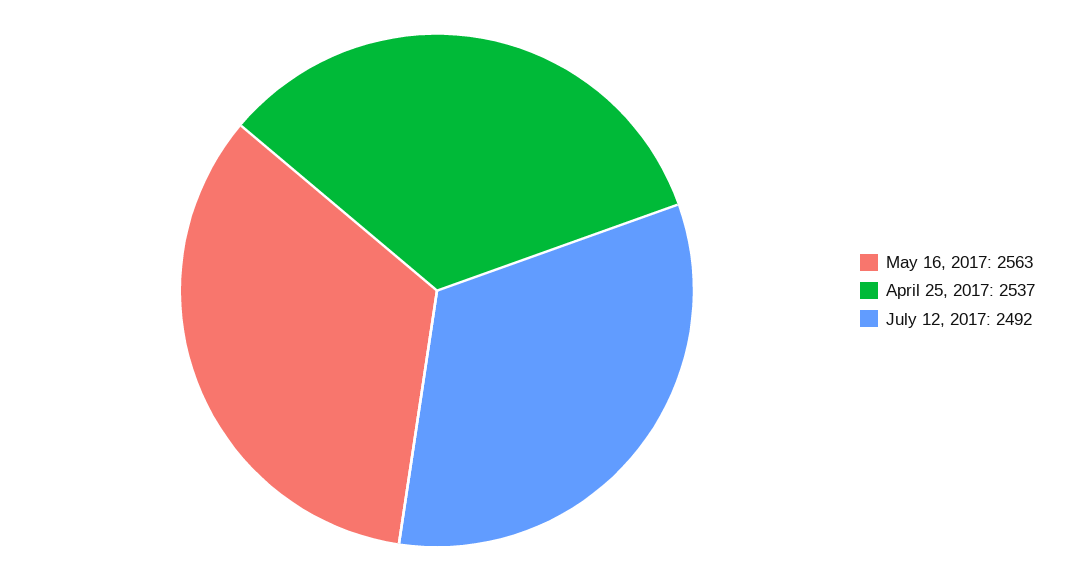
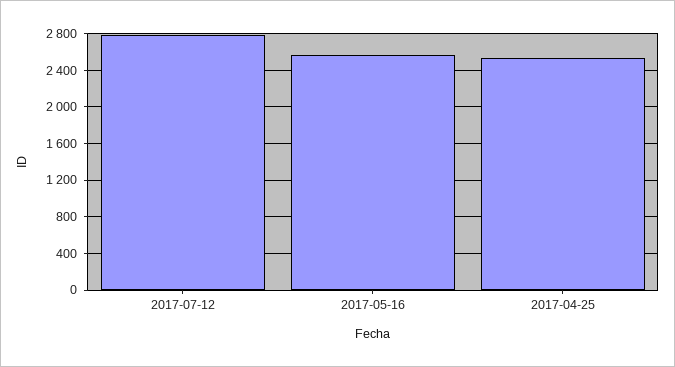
July 12, 2017: 2492 -> 2800

